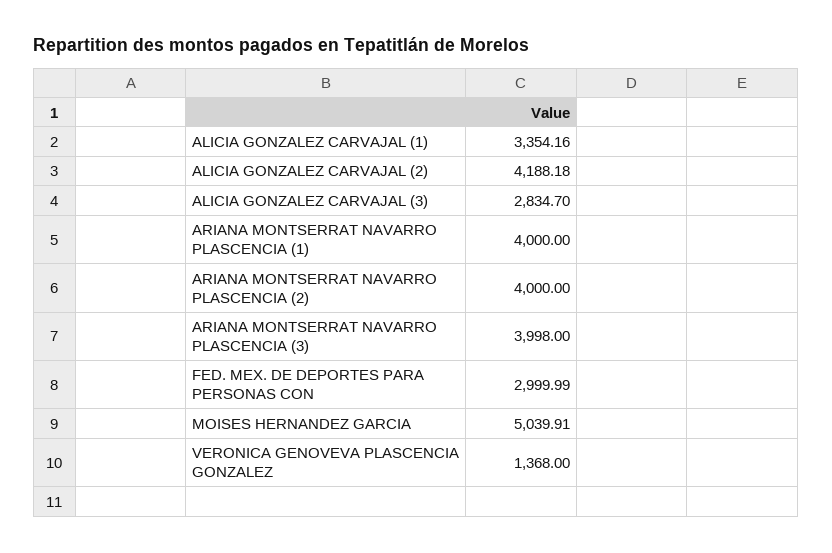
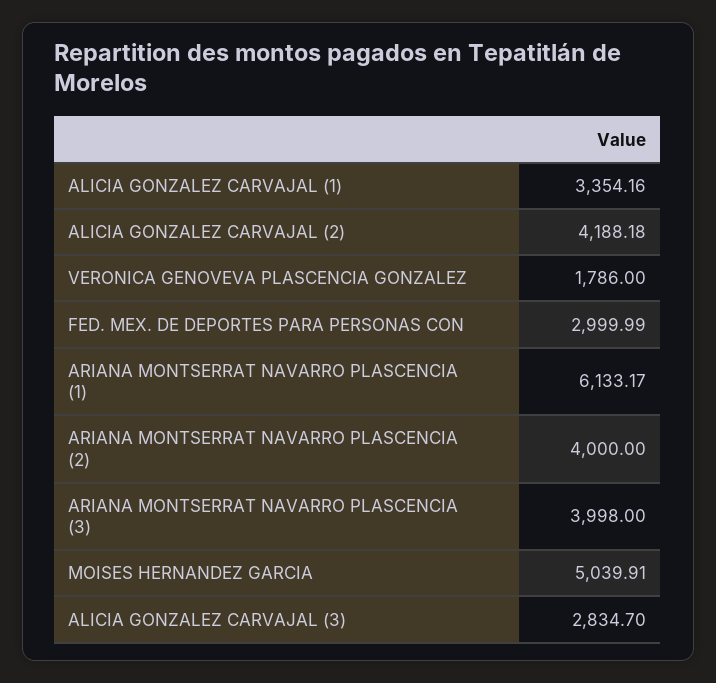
ARIANA MONTSERRAT NAVARRO PLASCENCIA (1): 4000 -> 6133.17
VERONICA GENOVEVA PLASCENCIA GONZALEZ: 1368 -> 1786

